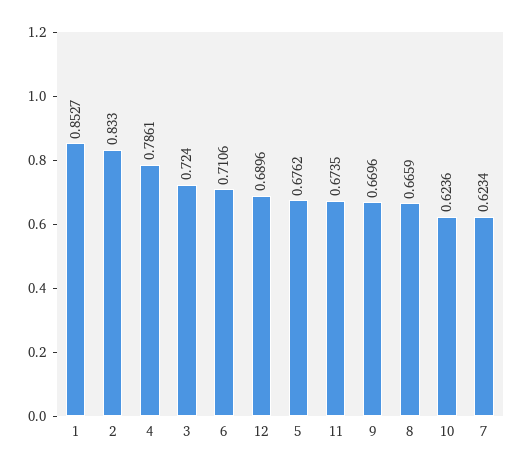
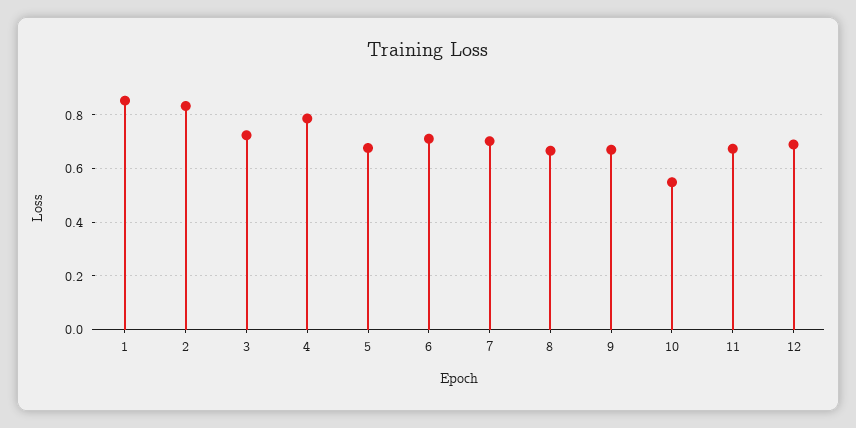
10: 0.6236 -> 0.55
7: 0.6234 -> 0.7

